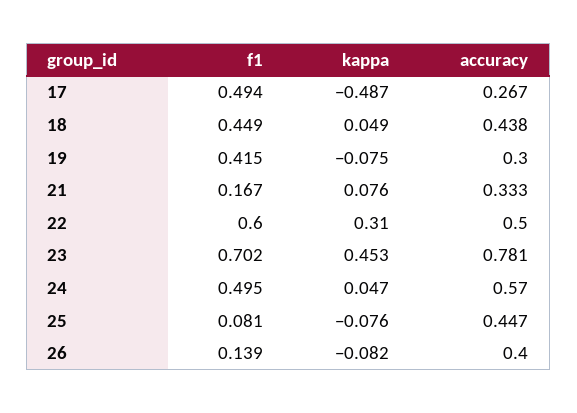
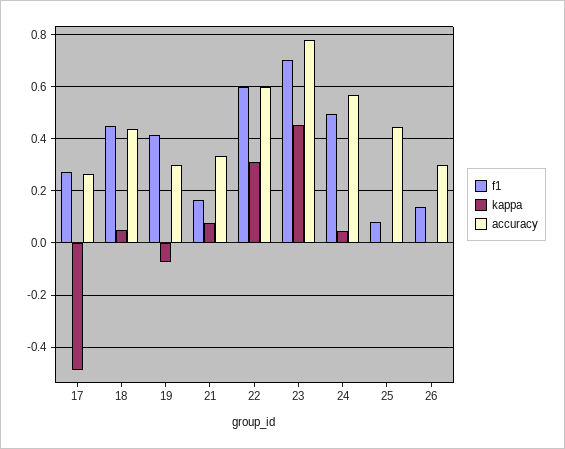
f1, 17: 0.494 -> 0.275
accuracy, 22: 0.5 -> 0.6
kappa, 25: -0.076 -> 0
kappa, 26: -0.082 -> 0
accuracy, 26: 0.4 -> 0.3

